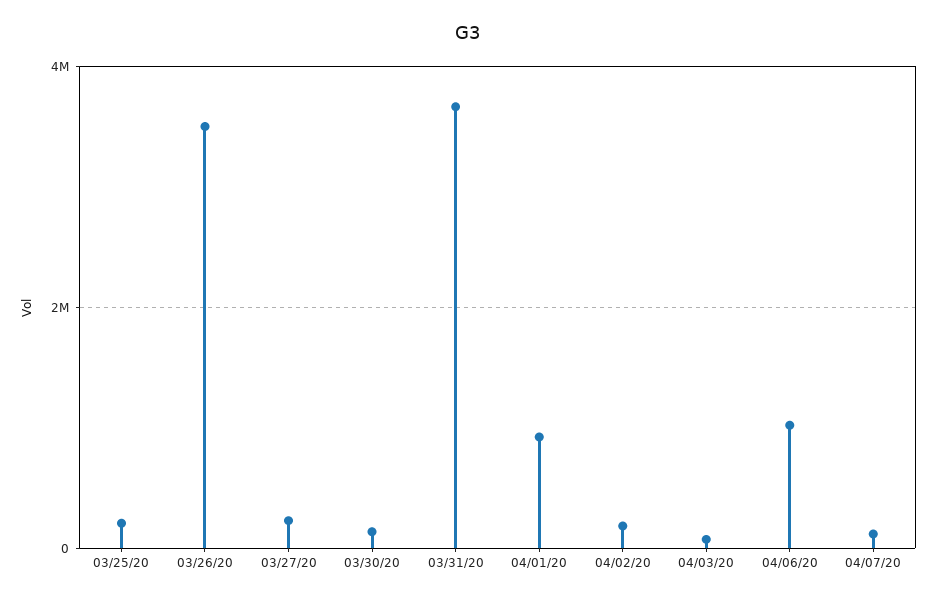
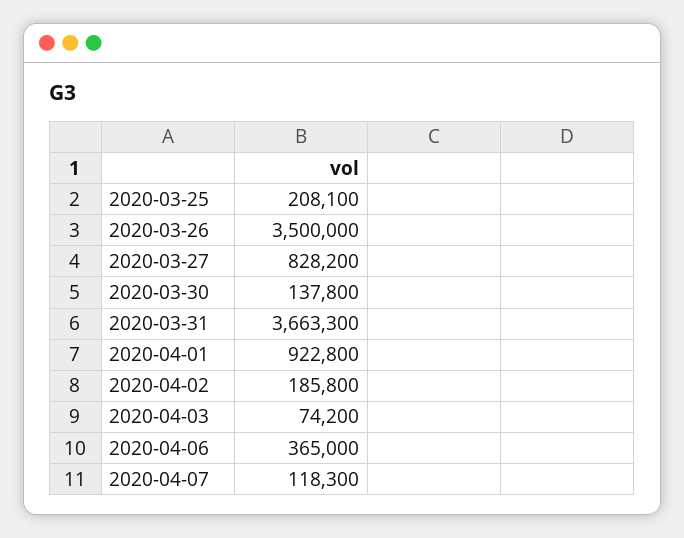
03/27/20: 200000 -> 828200
04/06/20: 1000000 -> 365000

